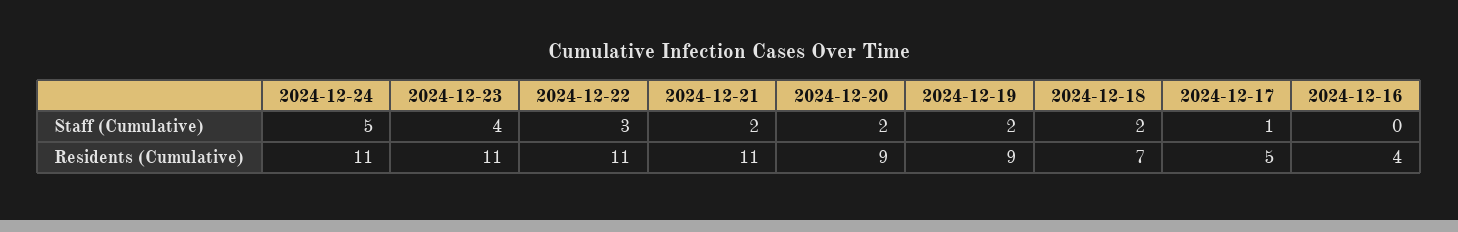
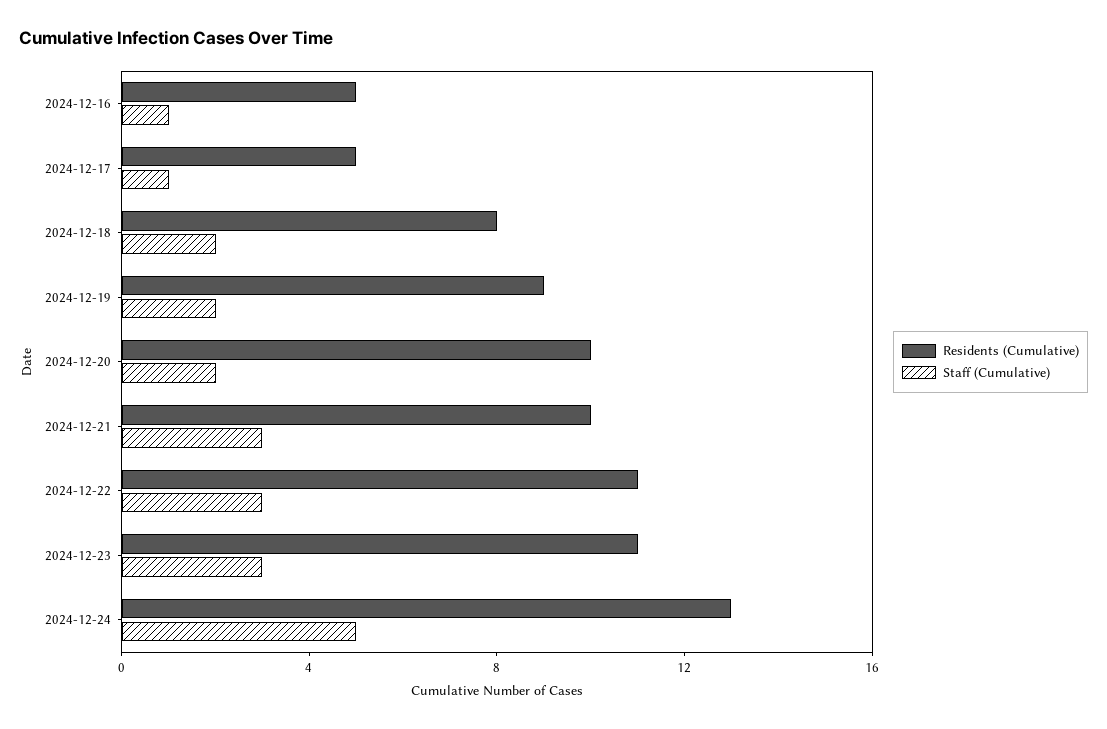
Staff (Cumulative), 2024-12-23: 4 -> 3
Staff (Cumulative), 2024-12-21: 2 -> 3
Staff (Cumulative), 2024-12-16: 0 -> 1
Residents (Cumulative), 2024-12-24: 11 -> 13
Residents (Cumulative), 2024-12-21: 11 -> 10
Residents (Cumulative), 2024-12-20: 9 -> 10
Residents (Cumulative), 2024-12-18: 7 -> 8
Residents (Cumulative), 2024-12-16: 4 -> 5

